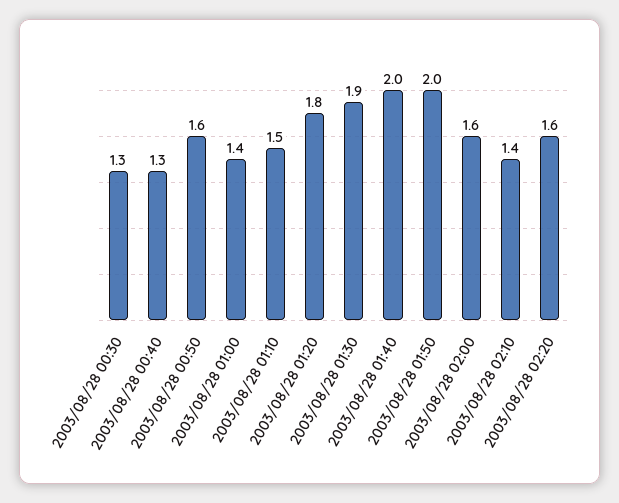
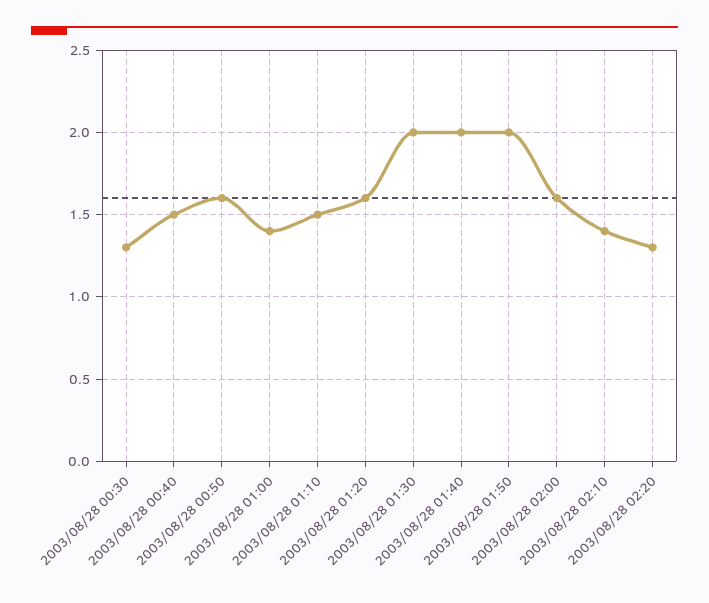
2003/08/28 00:40: 1.3 -> 1.5
2003/08/28 01:20: 1.8 -> 1.6
2003/08/28 01:30: 1.9 -> 2
2003/08/28 02:20: 1.6 -> 1.3

